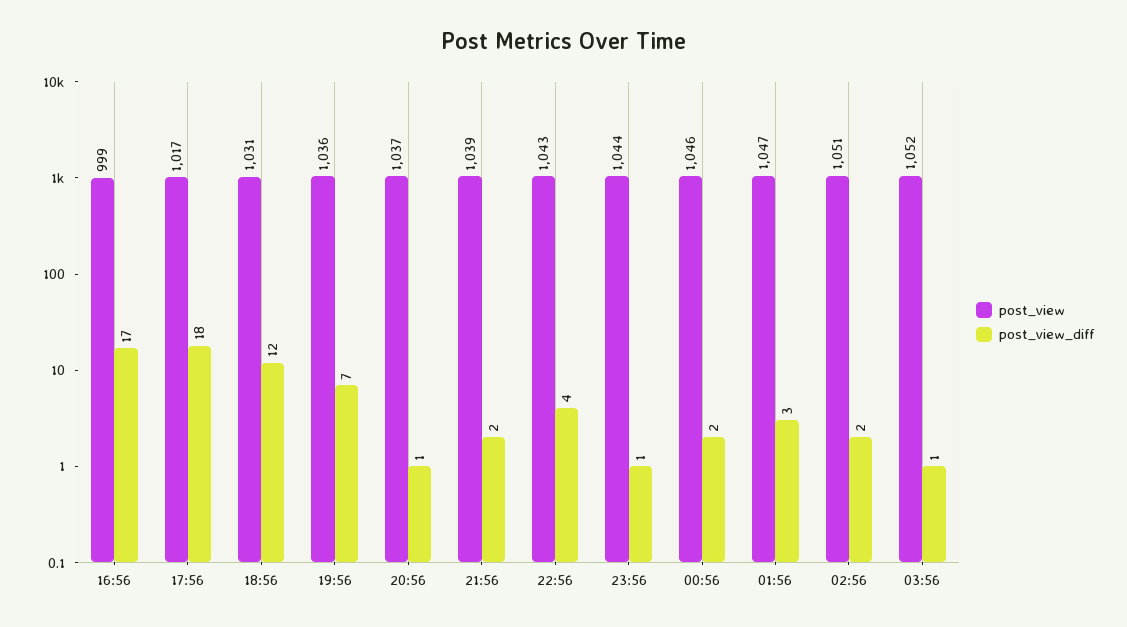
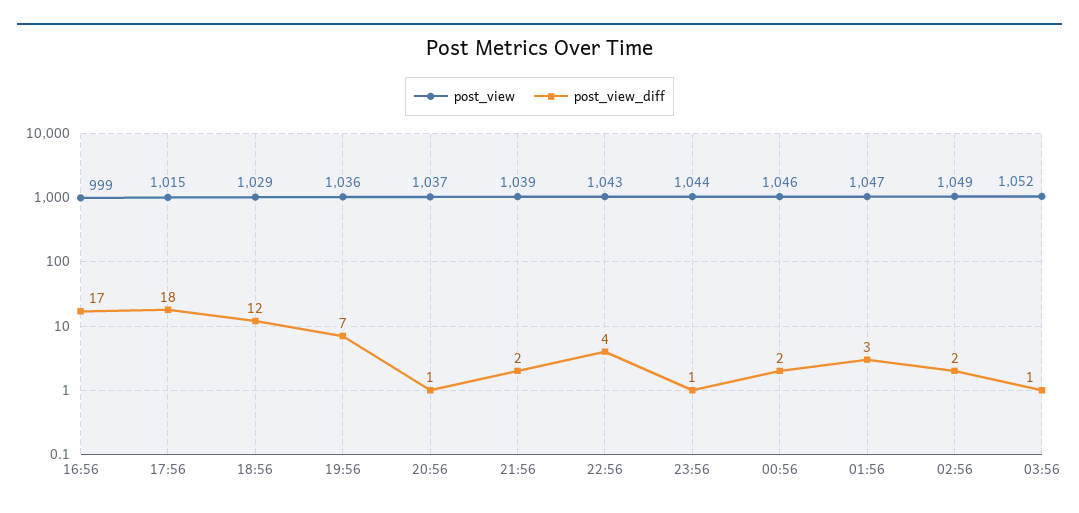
post_view, 17:56: 1017 -> 1015
post_view, 18:56: 1031 -> 1029
post_view, 02:56: 1051 -> 1049

